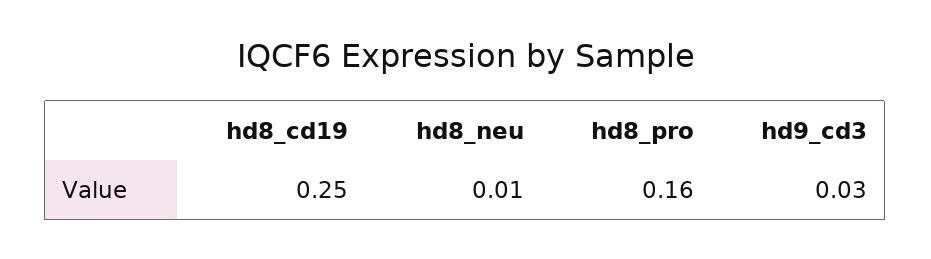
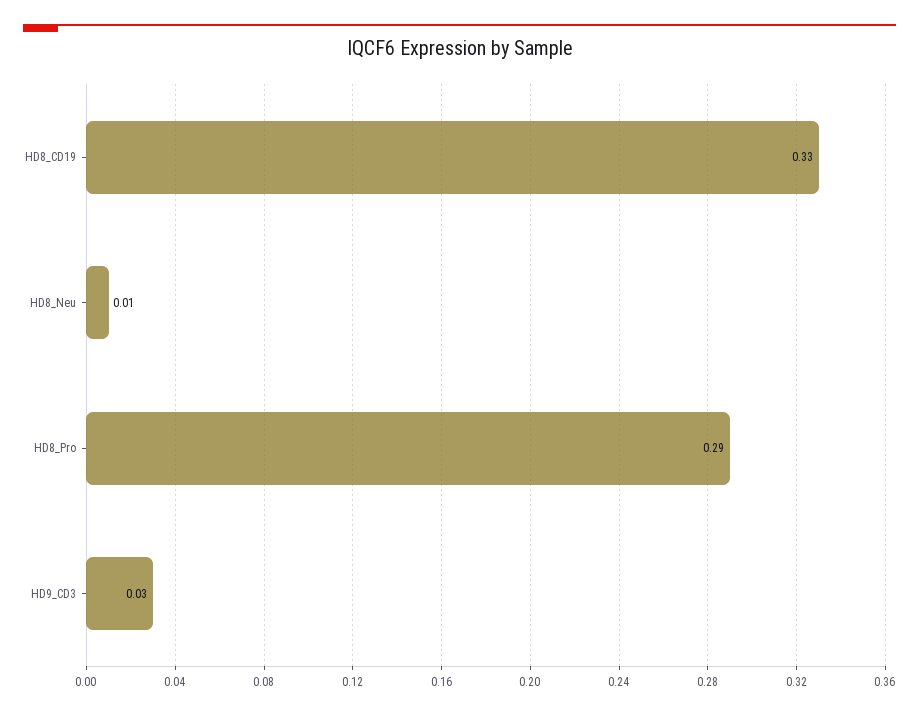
hd8_cd19: 0.25 -> 0.33
hd8_pro: 0.16 -> 0.29

